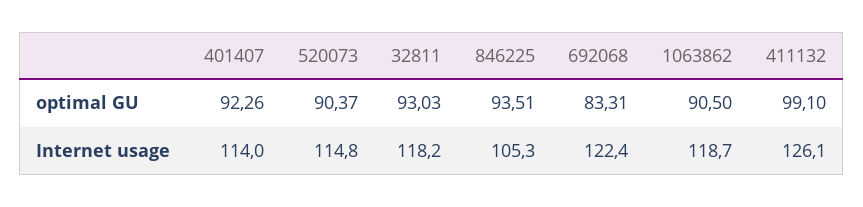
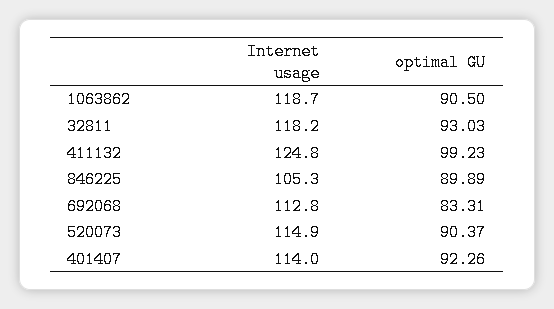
846225, optimal GU: 93.51 -> 89.89
411132, optimal GU: 99.1 -> 99.23
520073, Internet usage: 114.8 -> 114.9
692068, Internet usage: 122.4 -> 112.8
411132, Internet usage: 126.1 -> 124.8

